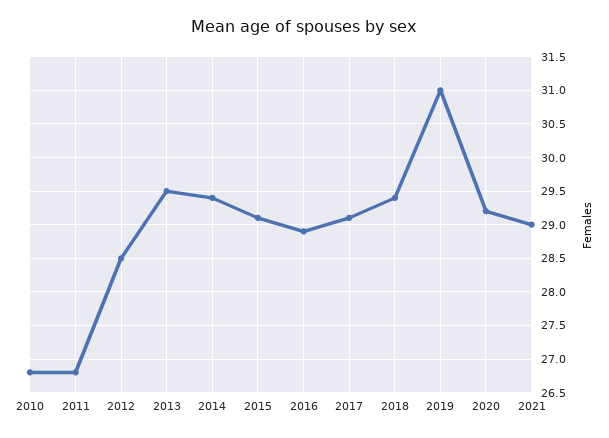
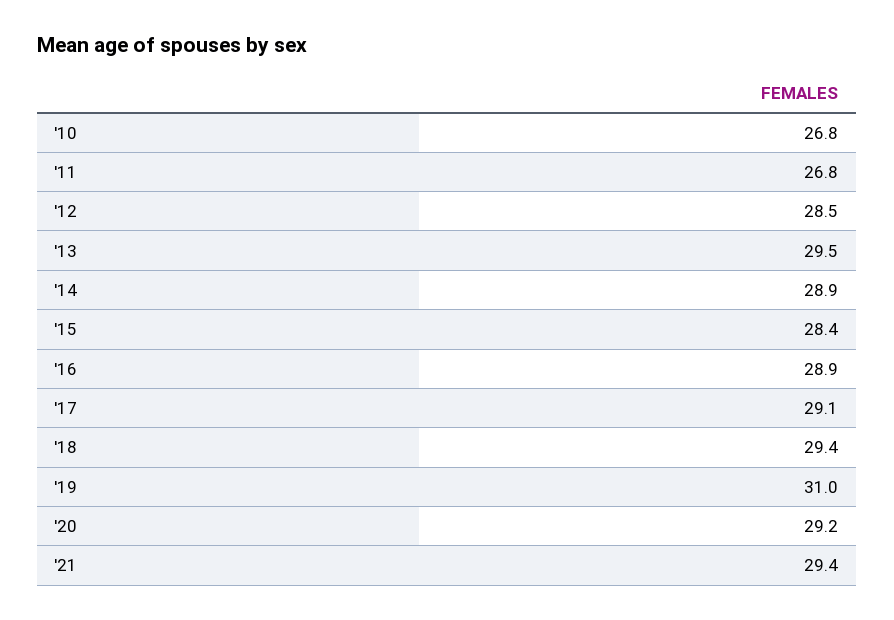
2014: 29.4 -> 28.9
2015: 29.1 -> 28.4
2021: 29 -> 29.4

